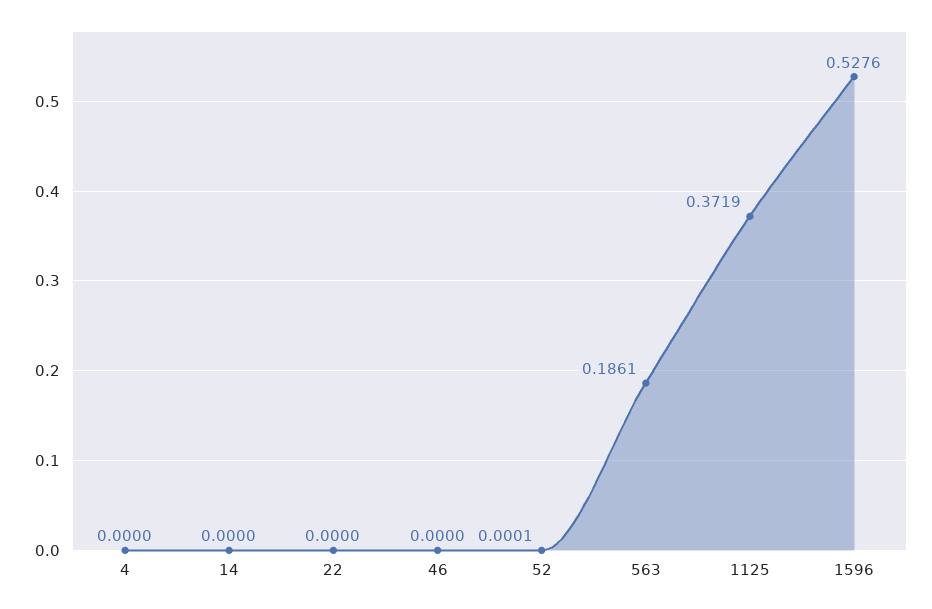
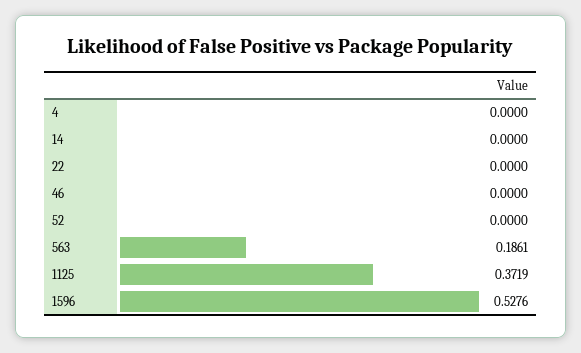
52: 0.0001 -> 0

